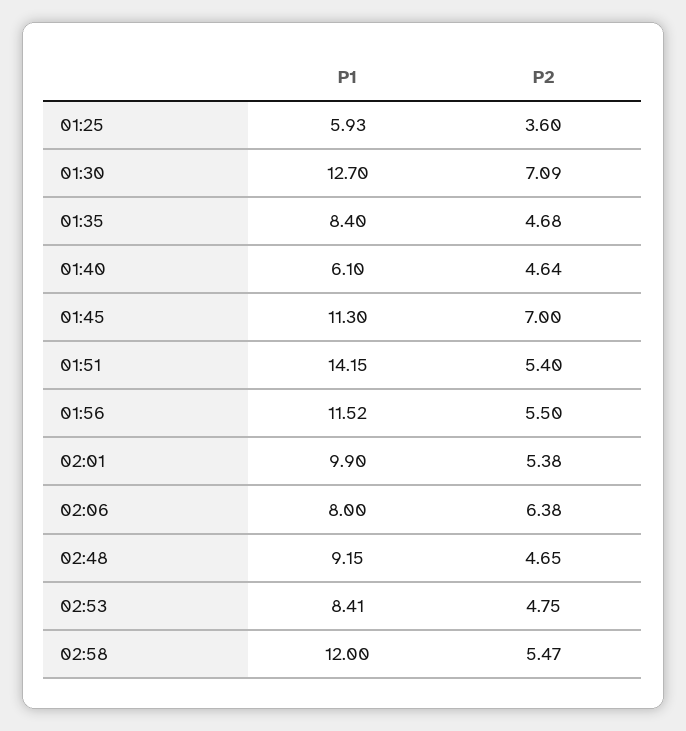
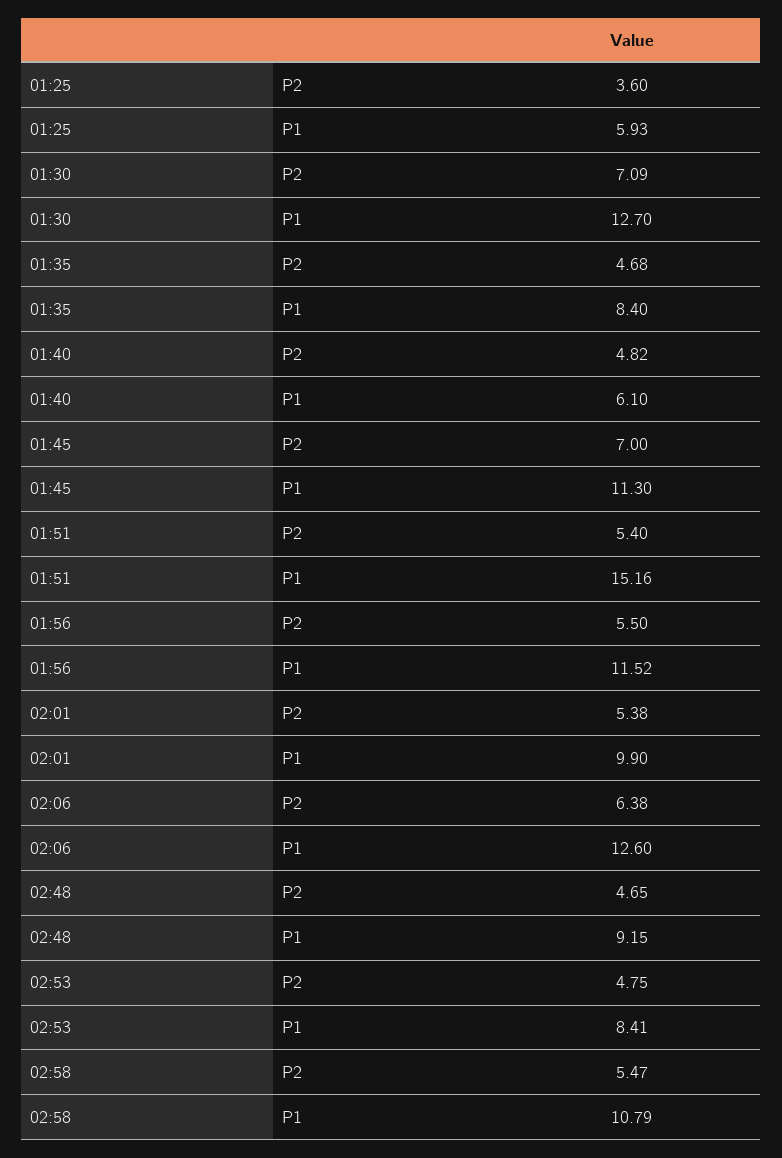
P2, 01:40: 4.64 -> 4.82
P1, 01:51: 14.15 -> 15.16
P1, 02:06: 8 -> 12.6
P1, 02:58: 12 -> 10.79

